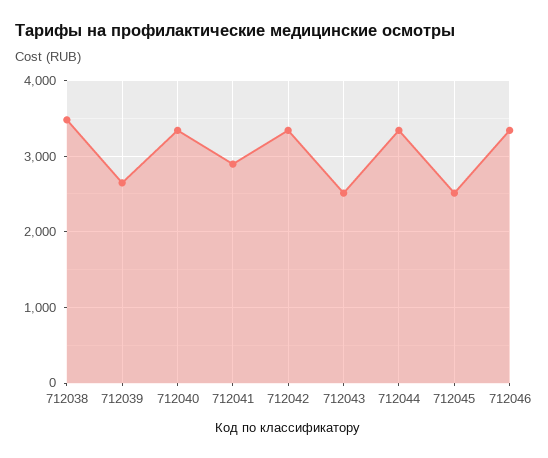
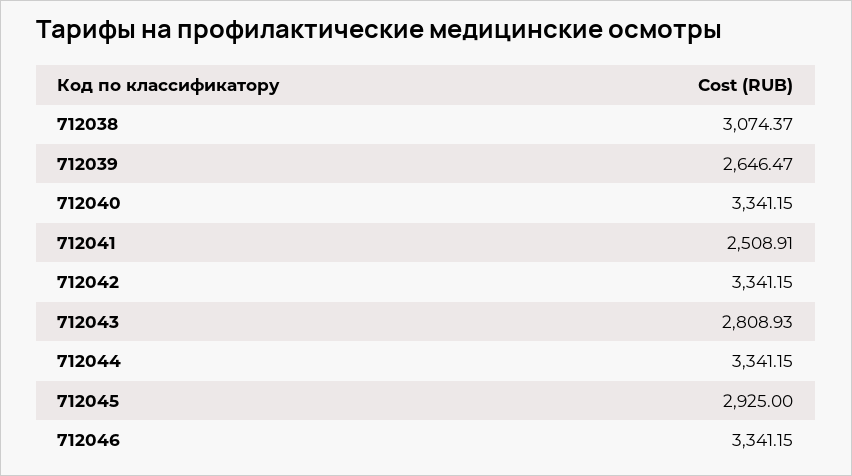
712038: 3500 -> 3074.37
712041: 2900 -> 2508.91
712043: 2500 -> 2808.93
712045: 2500 -> 2925

